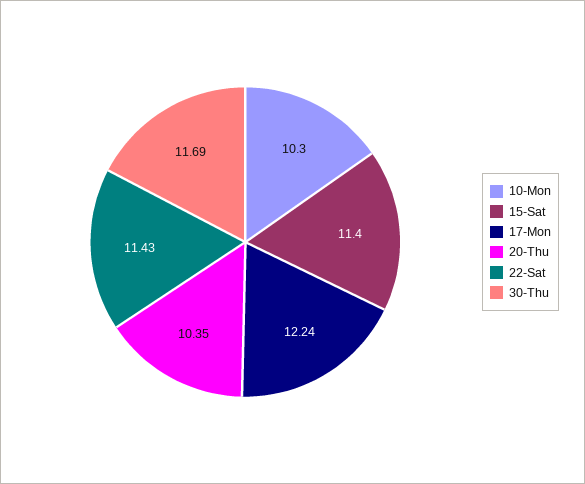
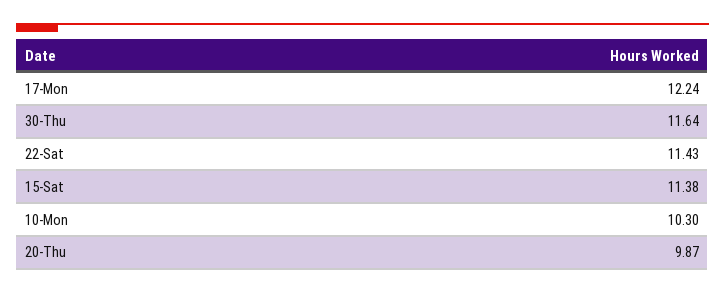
15-Sat: 11.4 -> 11.38
20-Thu: 10.35 -> 9.87
30-Thu: 11.69 -> 11.64

